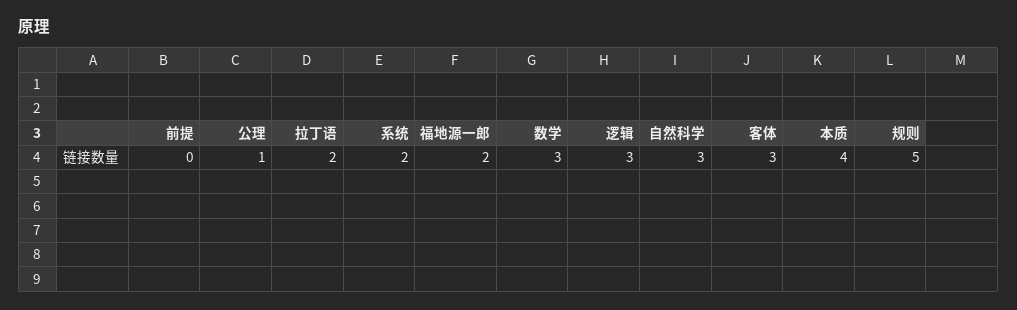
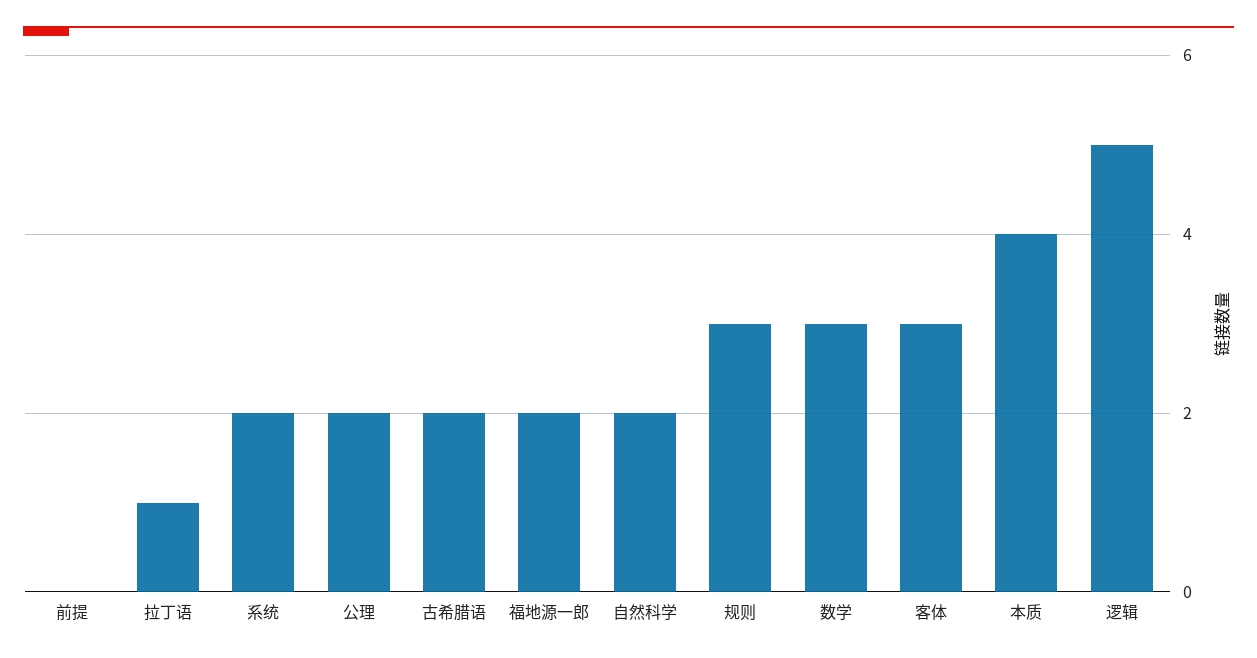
公理: 1 -> 2
拉丁语: 2 -> 1
逻辑: 3 -> 5
自然科学: 3 -> 2
规则: 5 -> 3
古希腊语: none -> 2

